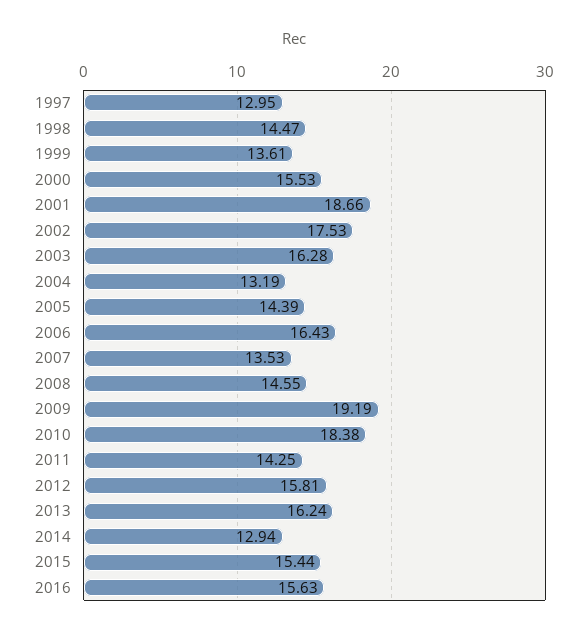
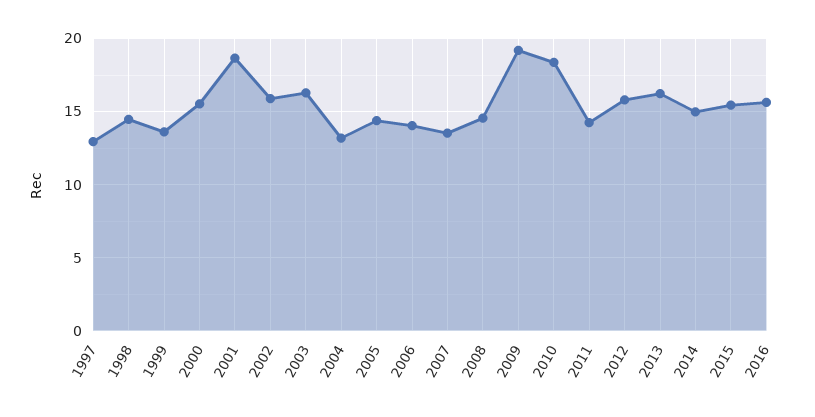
2002: 17.53 -> 16
2006: 16.43 -> 14
2014: 12.94 -> 15

